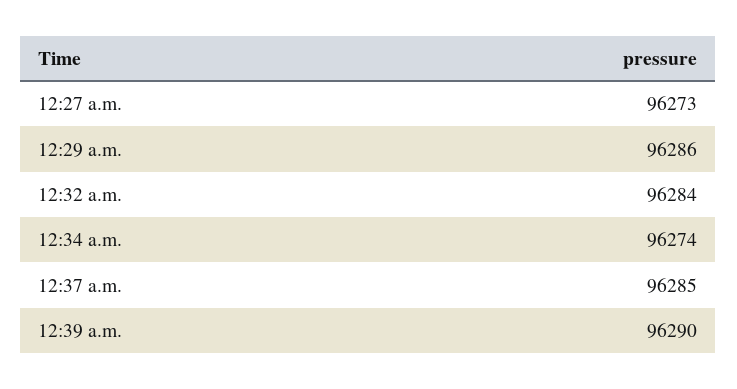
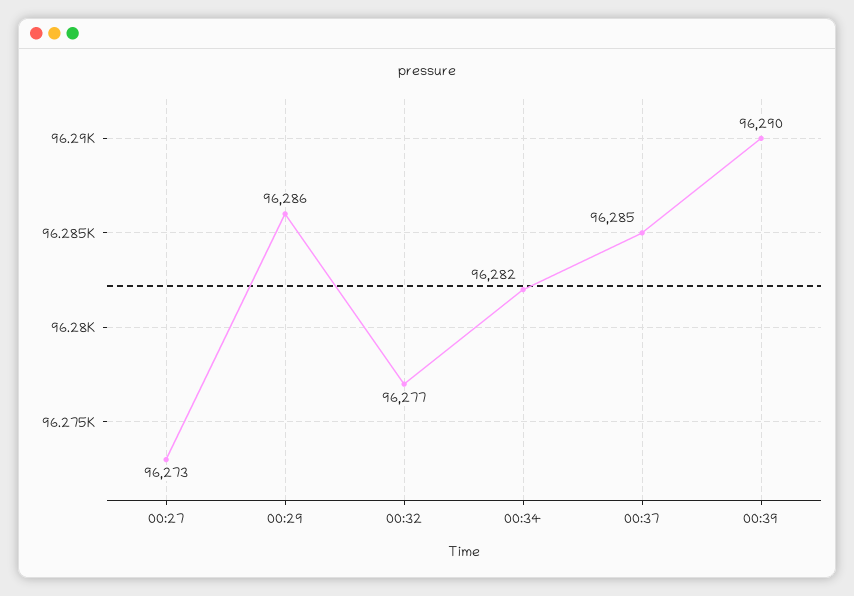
12:32 a.m.: 96284 -> 96277
12:34 a.m.: 96274 -> 96282

